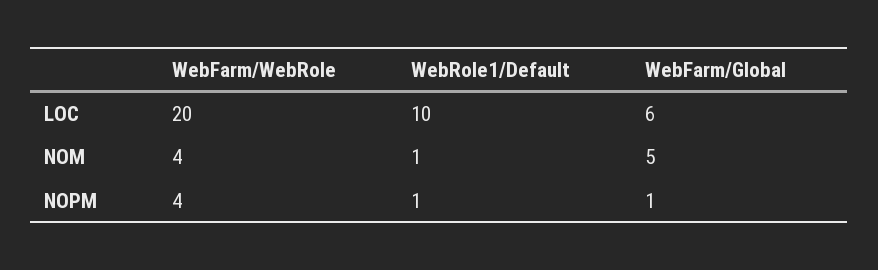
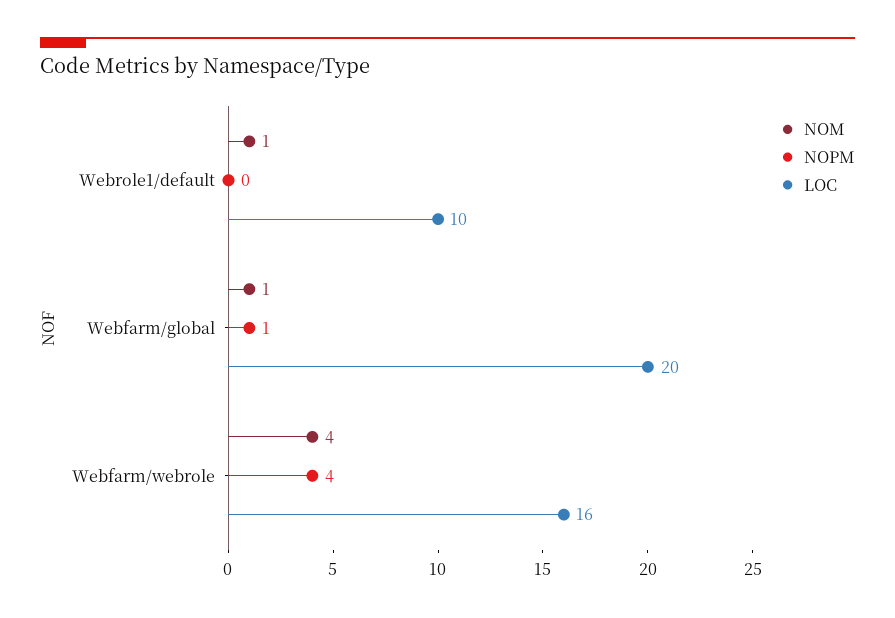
LOC, WebFarm/WebRole: 20 -> 16
LOC, WebFarm/Global: 6 -> 20
NOM, WebFarm/Global: 5 -> 1
NOPM, WebRole1/Default: 1 -> 0

